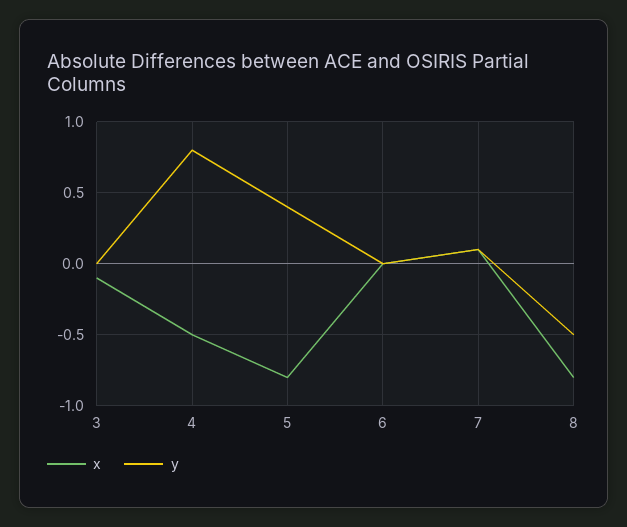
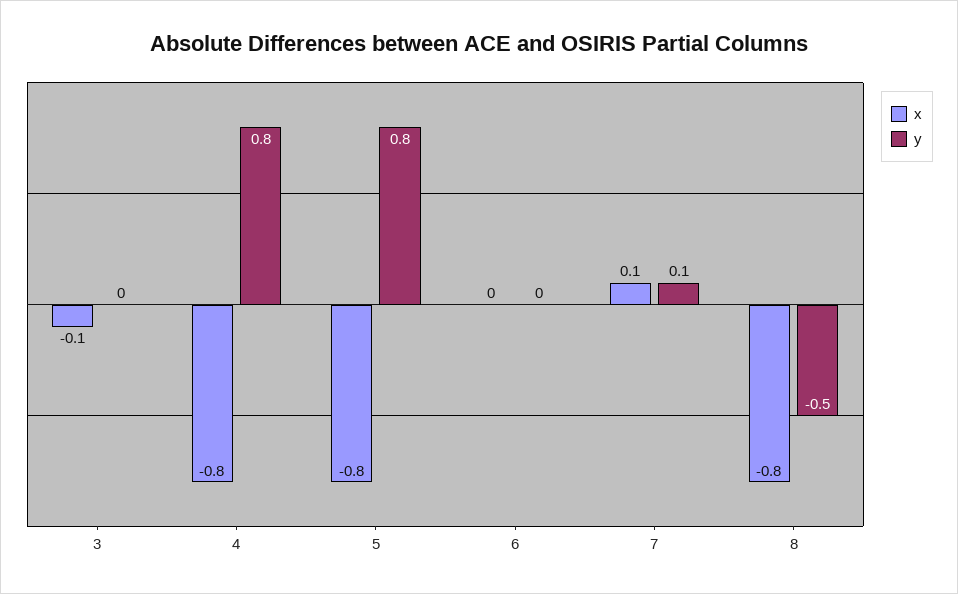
x, 4: -0.5 -> -0.8
y, 5: 0.4 -> 0.8

